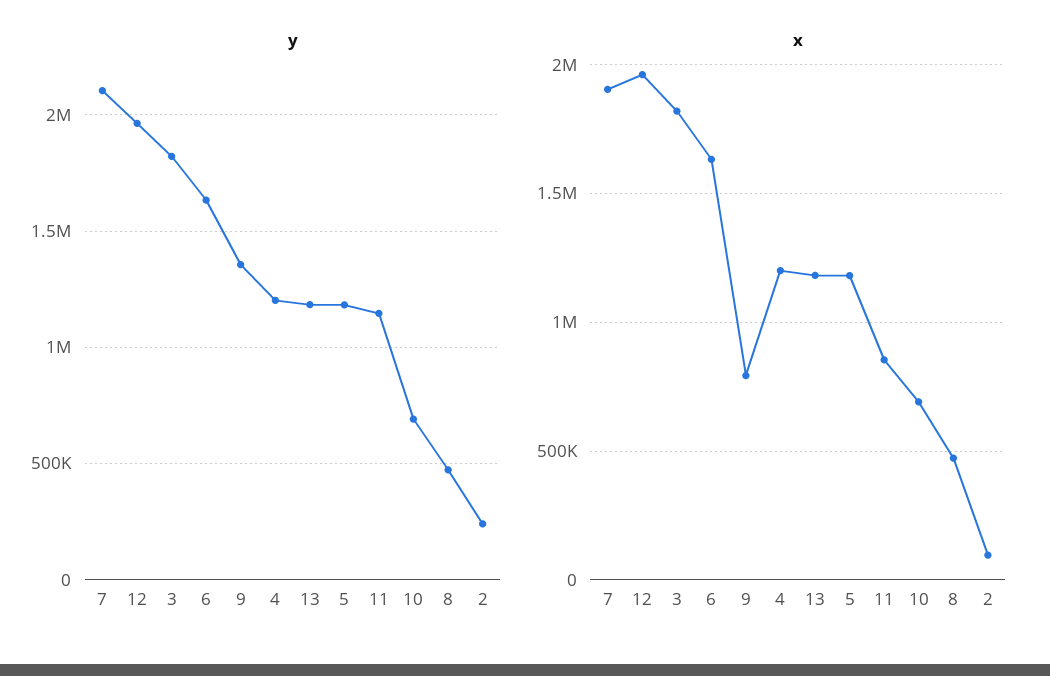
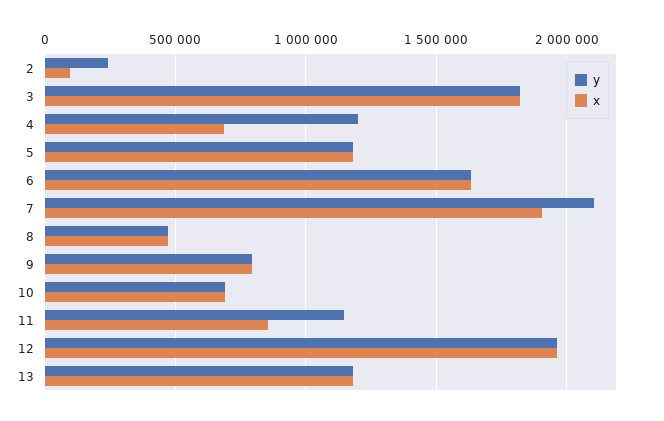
y, 9: 1350000 -> 800000
x, 4: 1200000 -> 700000

